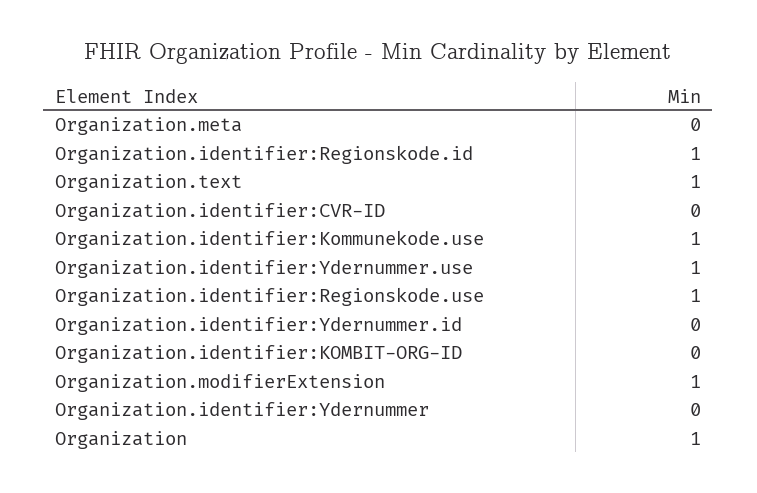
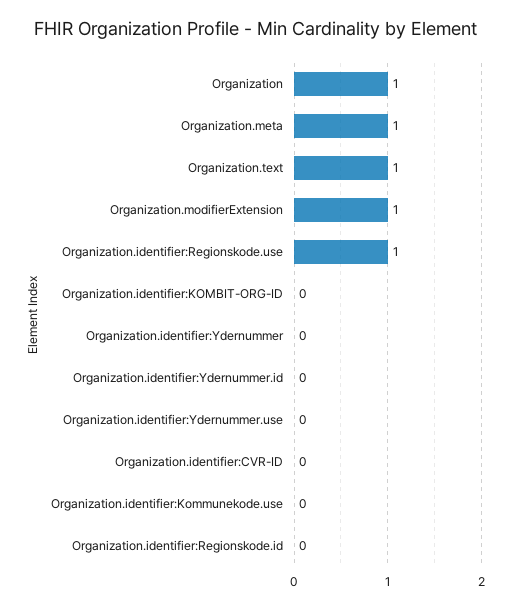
Organization.meta: 0 -> 1
Organization.identifier:Regionskode.id: 1 -> 0
Organization.identifier:Kommunekode.use: 1 -> 0
Organization.identifier:Ydernummer.use: 1 -> 0

